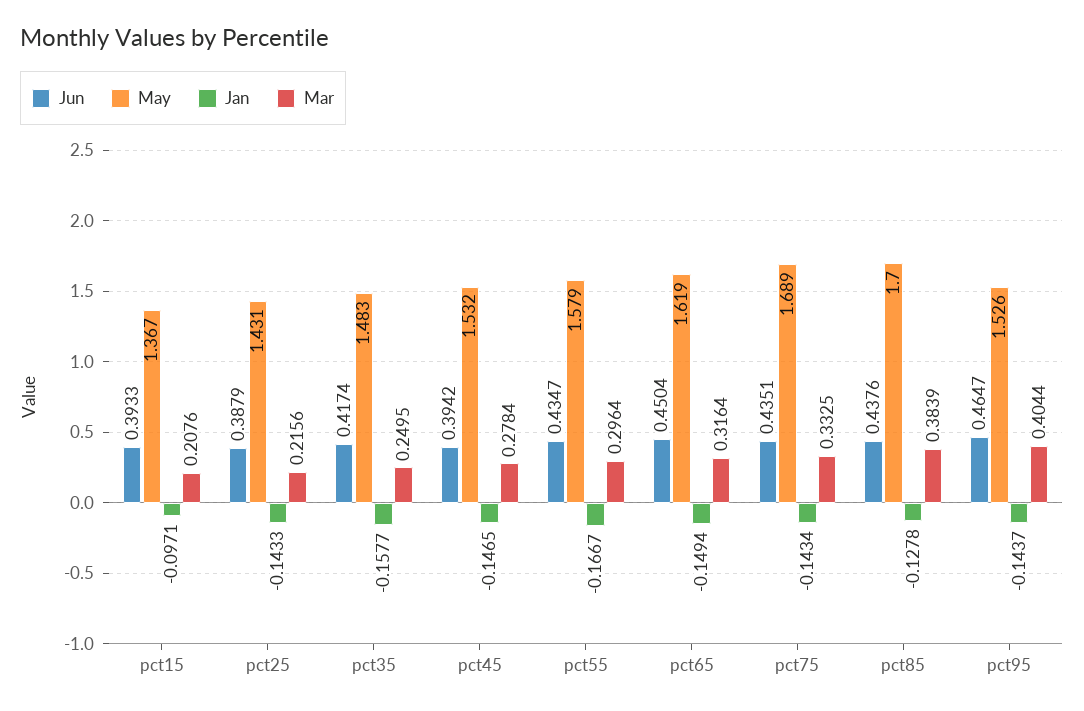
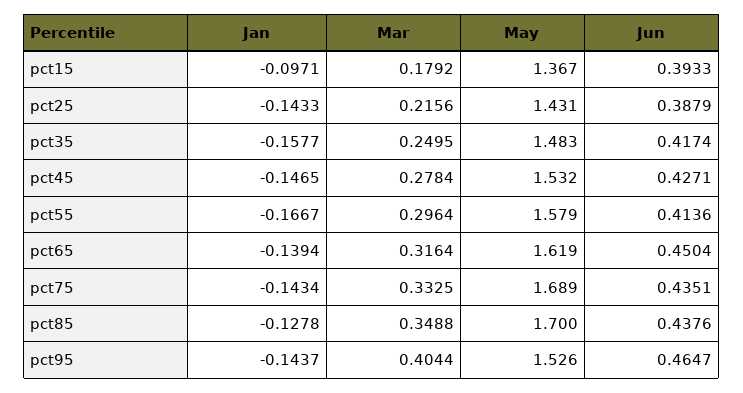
Mar, pct15: 0.2076 -> 0.1792
Jun, pct45: 0.3942 -> 0.4271
Jun, pct55: 0.4347 -> 0.4136
Jan, pct65: -0.1494 -> -0.1394
Mar, pct85: 0.3839 -> 0.3488

